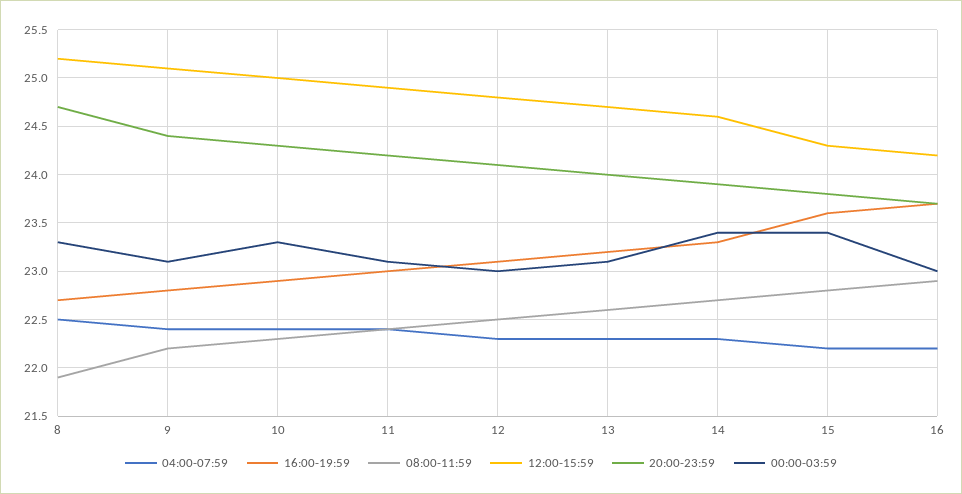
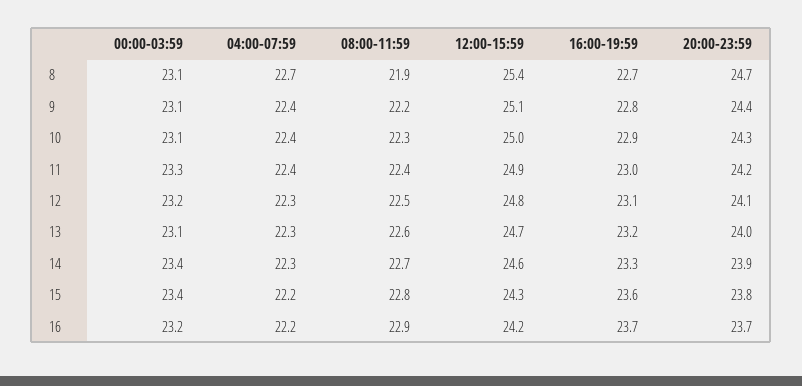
04:00-07:59, 8: 22.5 -> 22.7
12:00-15:59, 8: 25.2 -> 25.4
00:00-03:59, 8: 23.3 -> 23.1
00:00-03:59, 10: 23.3 -> 23.1
00:00-03:59, 11: 23.1 -> 23.3
00:00-03:59, 12: 23 -> 23.2
00:00-03:59, 16: 23 -> 23.2

